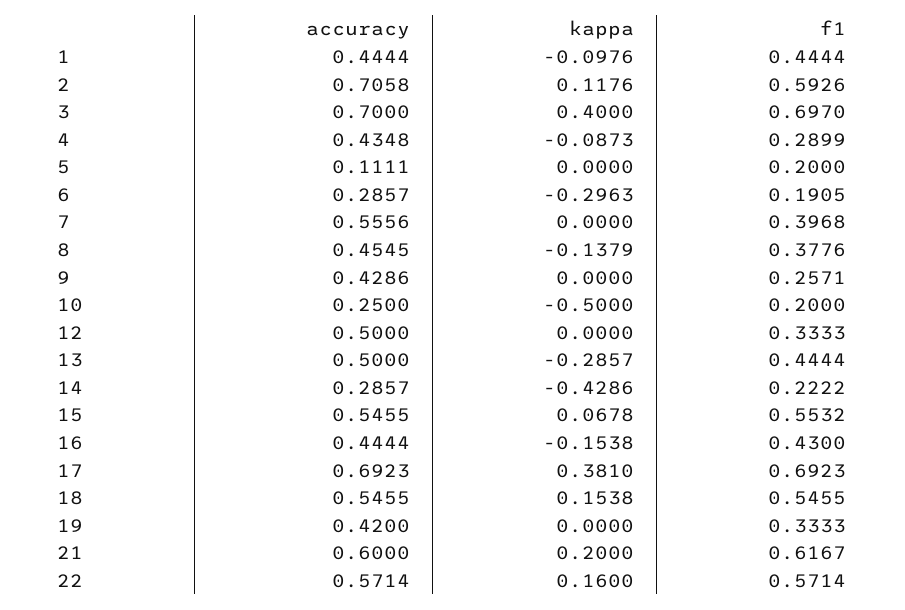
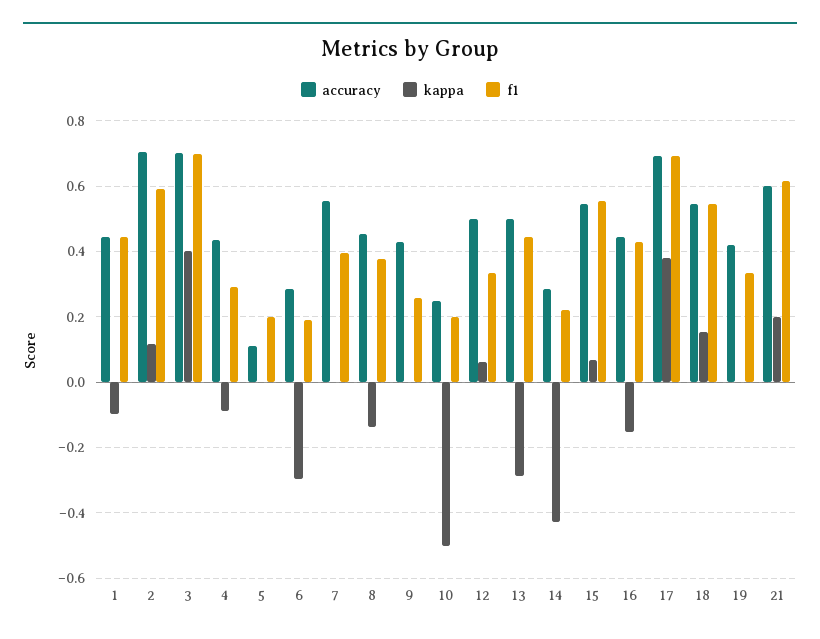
kappa, 12: 0 -> 0.06
accuracy, 22: 0.5714 -> none
kappa, 22: 0.16 -> none
f1, 22: 0.5714 -> none

